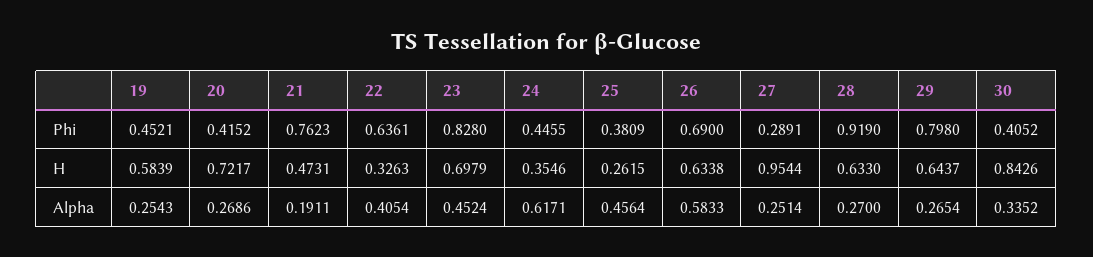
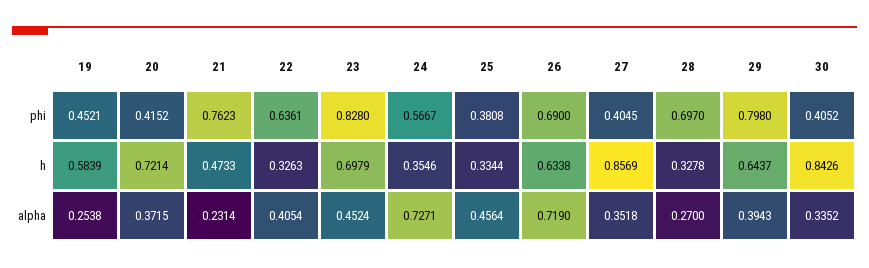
24, Phi: 0.4455 -> 0.5667
25, Phi: 0.3809 -> 0.3808
27, Phi: 0.2891 -> 0.4045
28, Phi: 0.919 -> 0.697
20, H: 0.7217 -> 0.7214
21, H: 0.4731 -> 0.4733
25, H: 0.2615 -> 0.3344
27, H: 0.9544 -> 0.8569
28, H: 0.633 -> 0.3278
19, Alpha: 0.2543 -> 0.2538
20, Alpha: 0.2686 -> 0.3715
21, Alpha: 0.1911 -> 0.2314
24, Alpha: 0.6171 -> 0.7271
26, Alpha: 0.5833 -> 0.719
27, Alpha: 0.2514 -> 0.3518
29, Alpha: 0.2654 -> 0.3943

